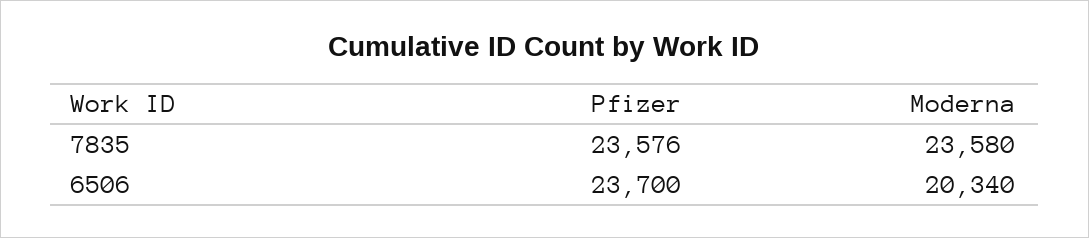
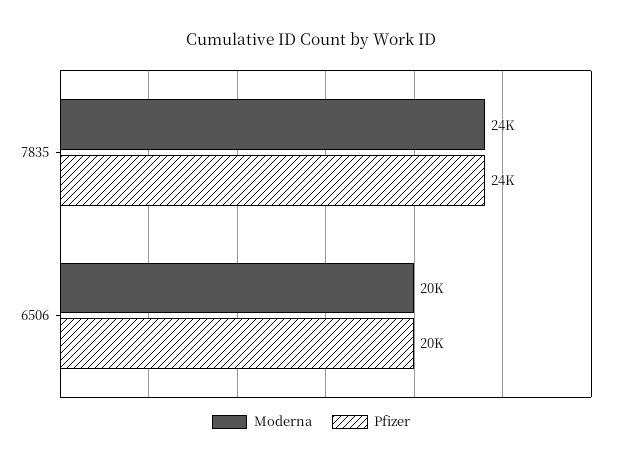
Pfizer, 6506: 23700 -> 20000

